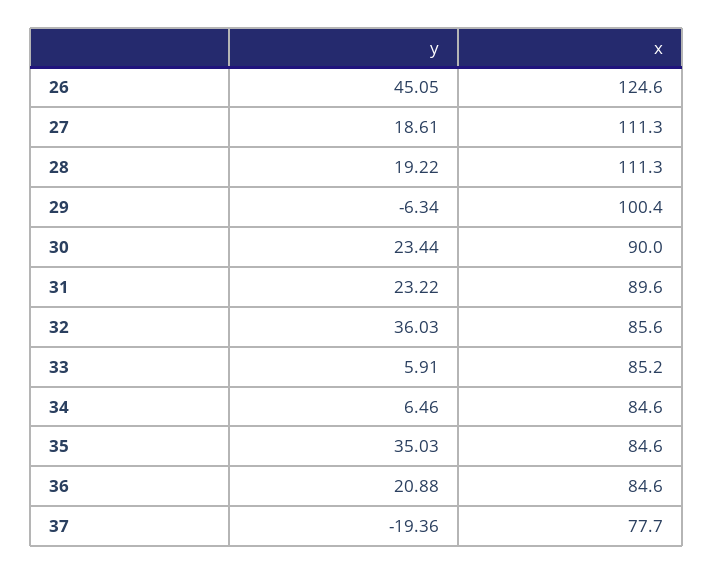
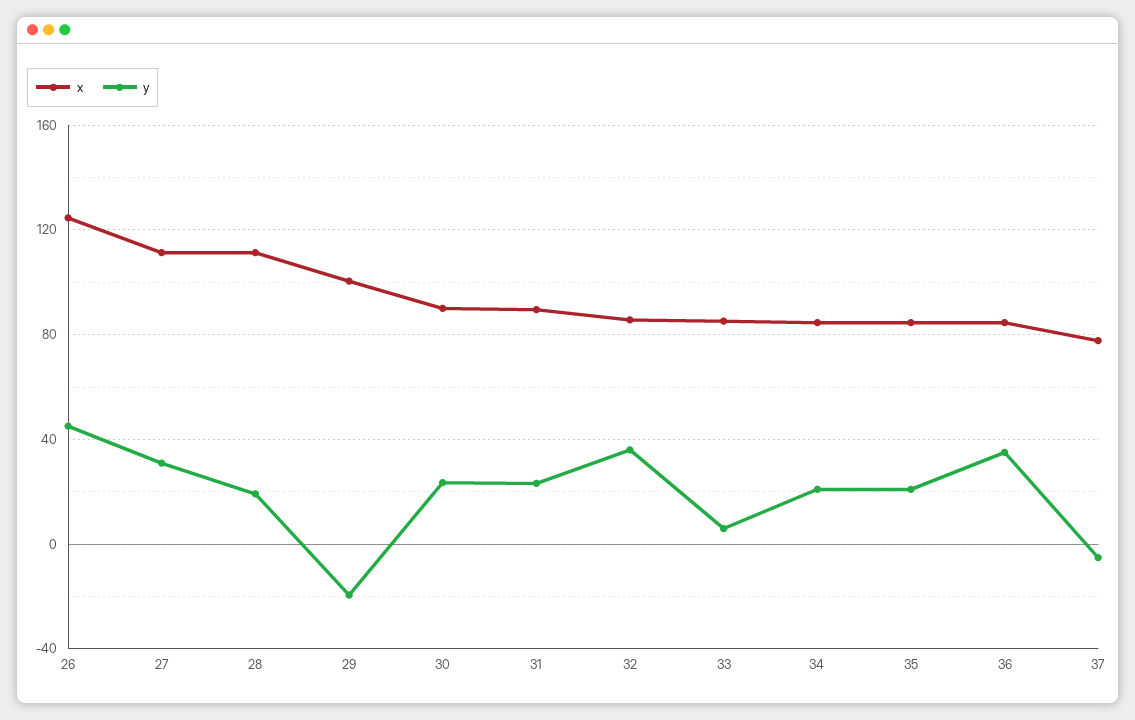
y, 27: 18.61 -> 30
y, 29: -6.34 -> -20
y, 34: 6.46 -> 20
y, 35: 35.03 -> 20
y, 36: 20.88 -> 35
y, 37: -19.36 -> -5

